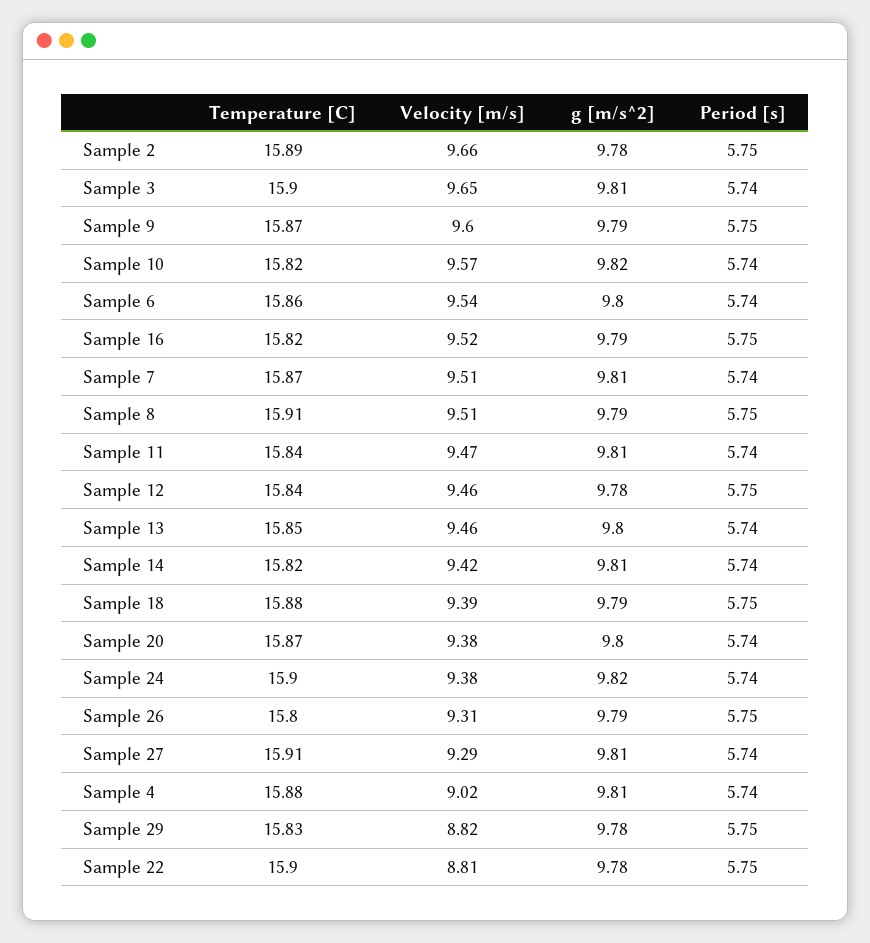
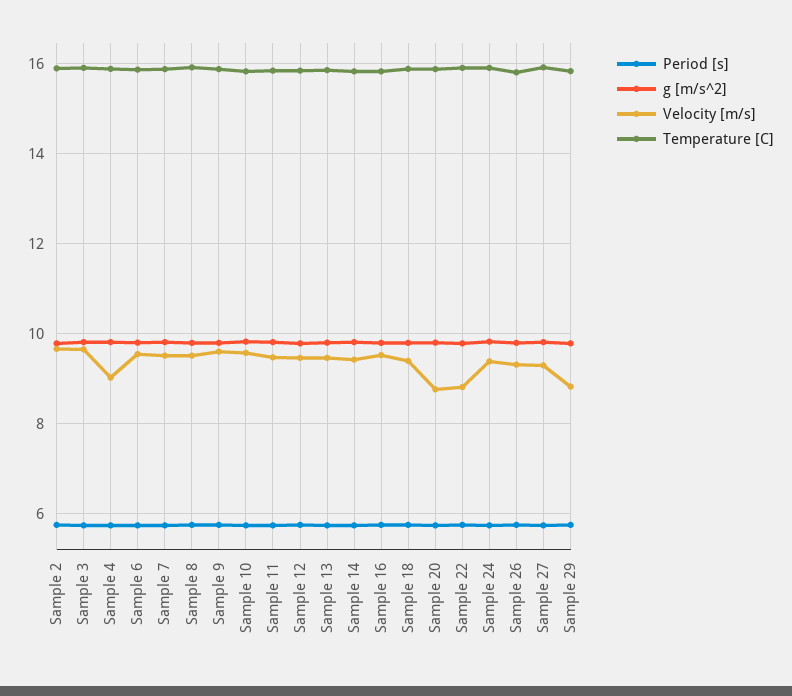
Velocity [m/s], Sample 20: 9.38 -> 8.8

